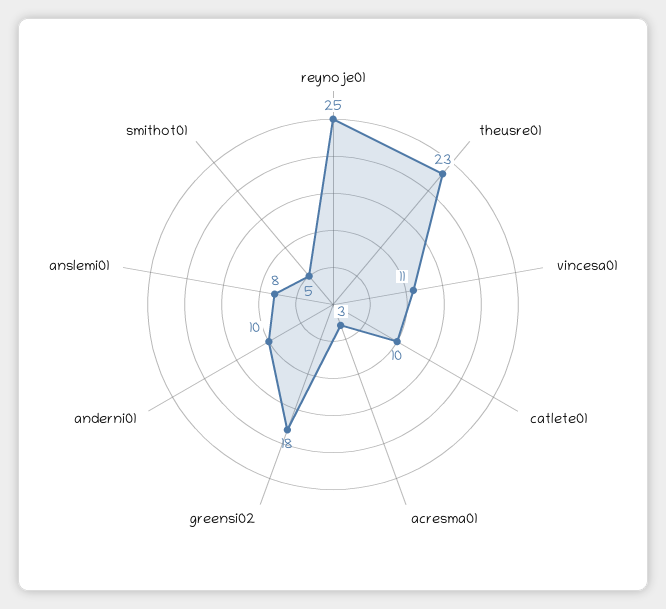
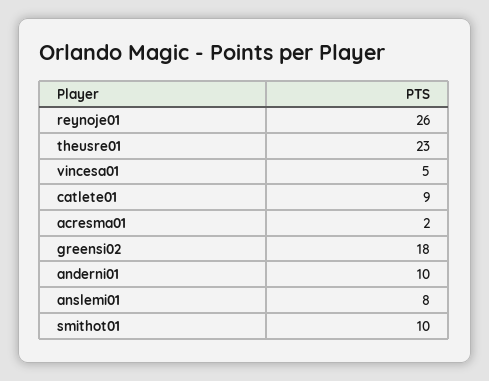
reynoje01: 25 -> 26
vincesa01: 11 -> 5
catlete01: 10 -> 9
acresma01: 3 -> 2
smithot01: 5 -> 10

